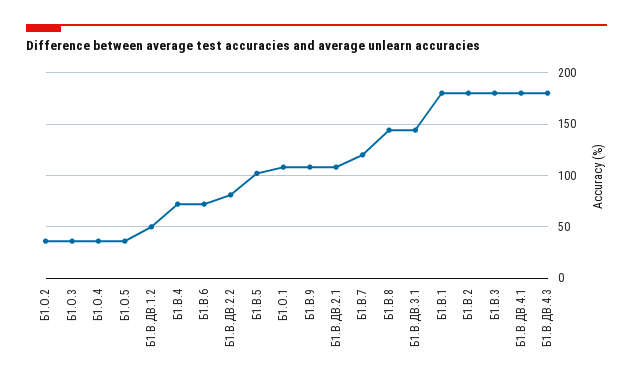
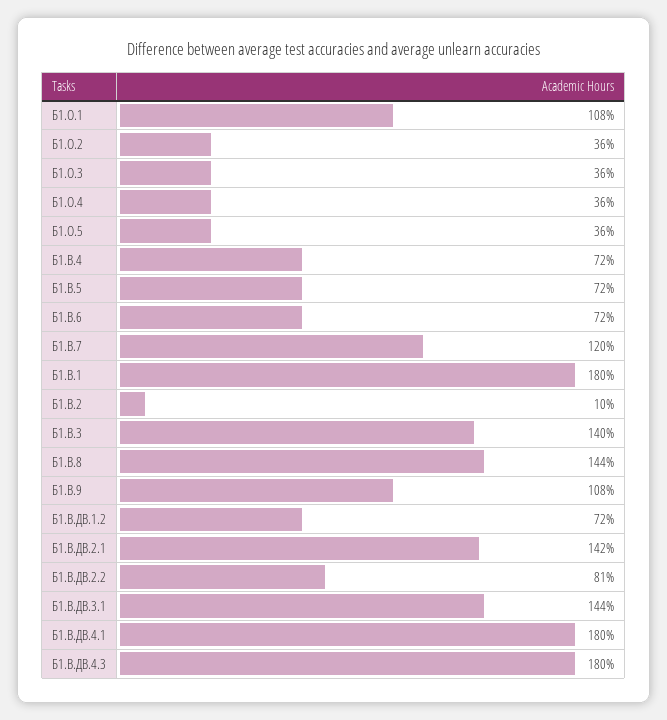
Б1.В.ДВ.1.2: 50 -> 72
Б1.В.5: 100 -> 72
Б1.В.ДВ.2.1: 110 -> 142
Б1.В.2: 180 -> 10
Б1.В.3: 180 -> 140

